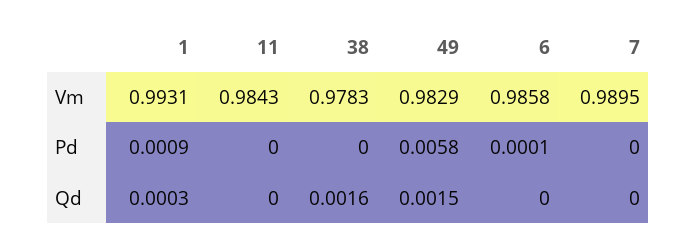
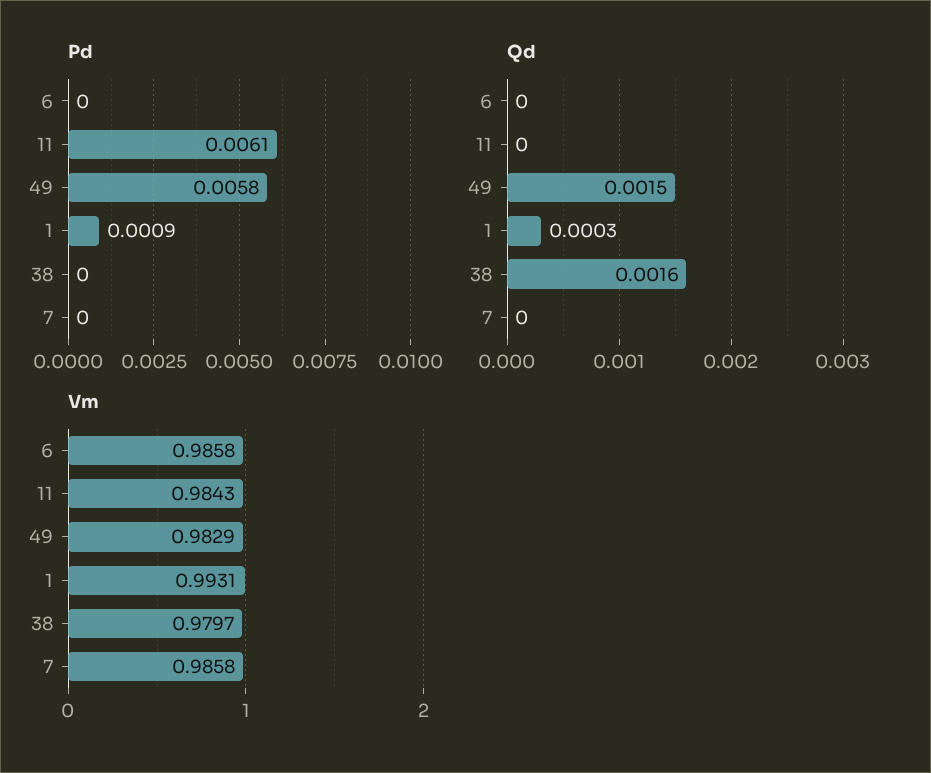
Vm, 38: 0.9783 -> 0.9797
Vm, 7: 0.9895 -> 0.9858
Pd, 11: 0 -> 0.0061
Pd, 6: 0.0001 -> 0

